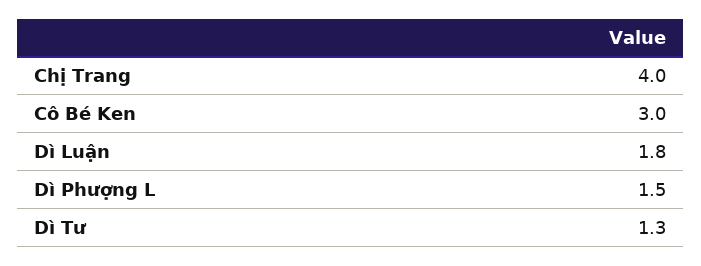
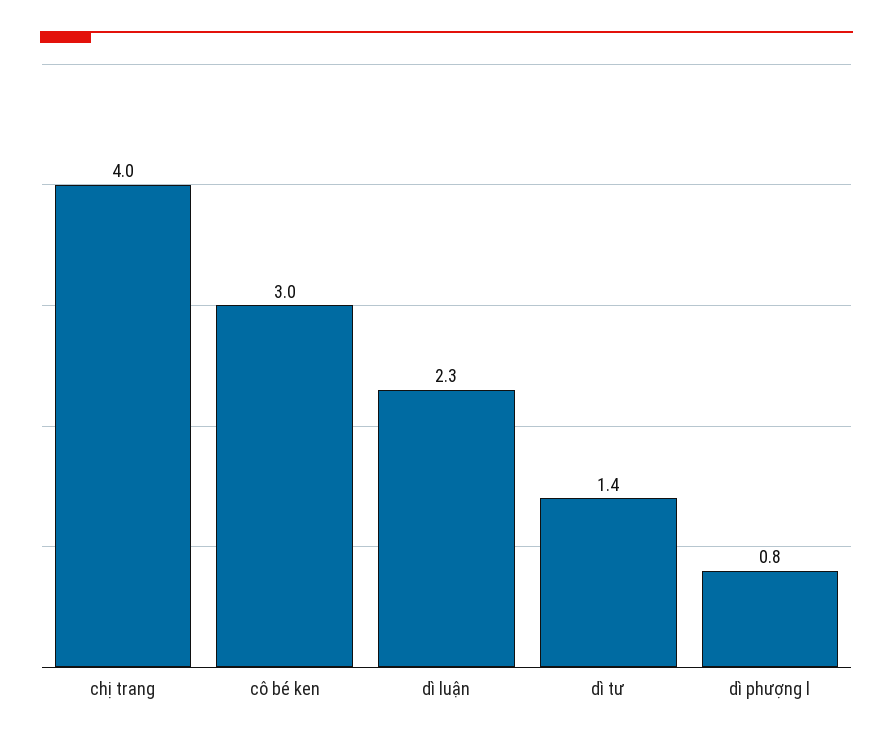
Dì Luận: 1.8 -> 2.3
Dì Phượng L: 1.5 -> 0.8
Dì Tư: 1.3 -> 1.4

